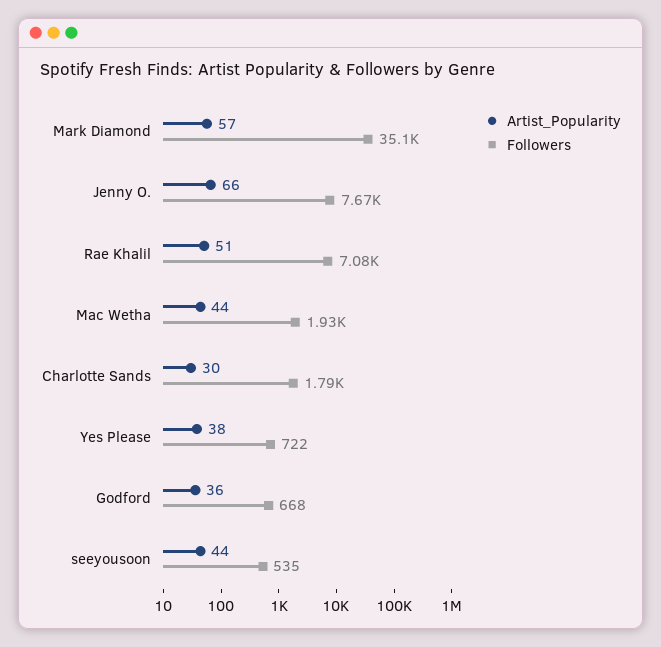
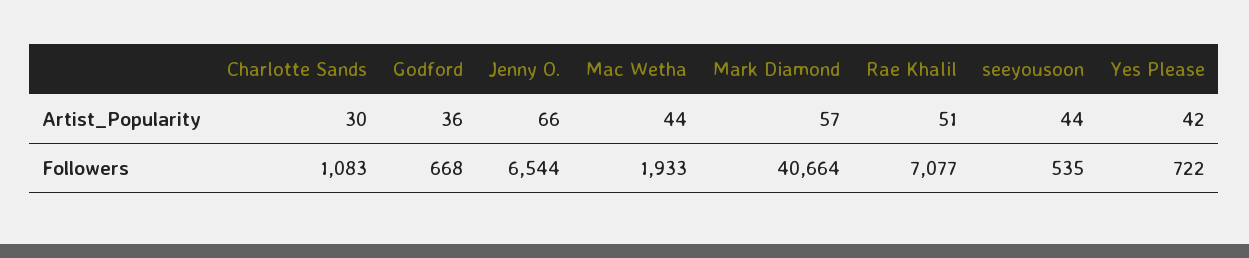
Followers, Mark Diamond: 35100 -> 40664
Followers, Jenny O.: 7670 -> 6544
Followers, Charlotte Sands: 1790 -> 1083
Artist_Popularity, Yes Please: 38 -> 42

